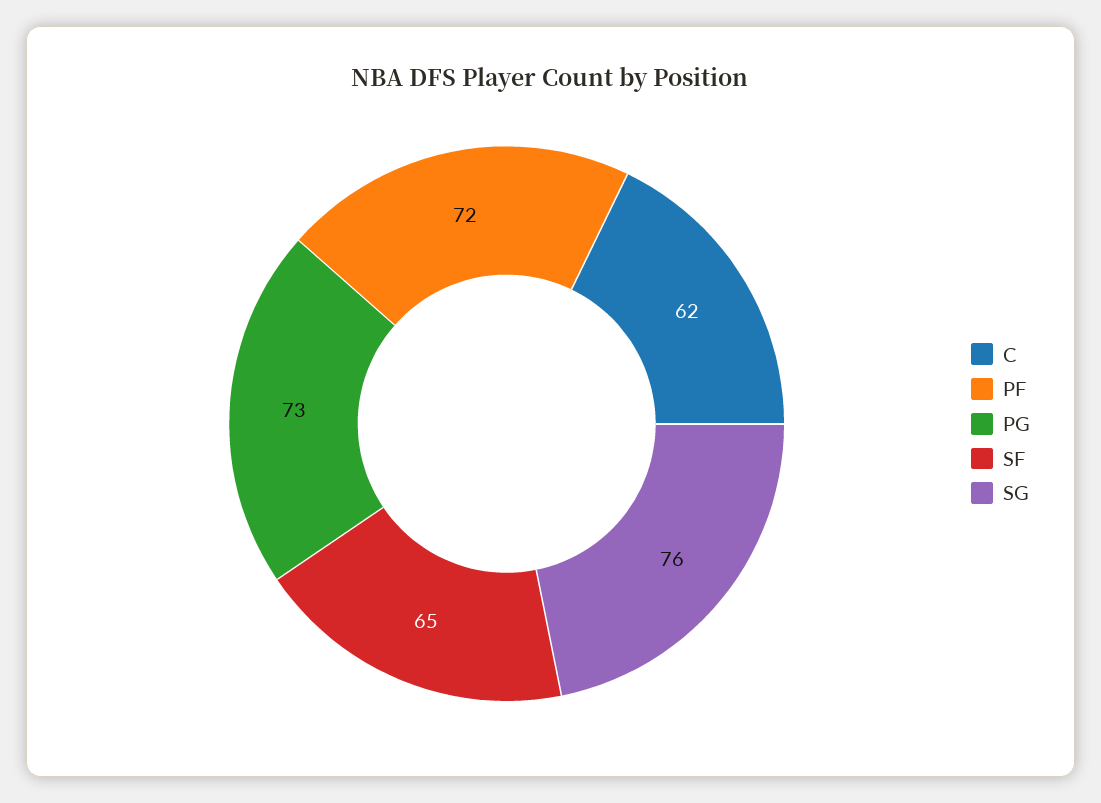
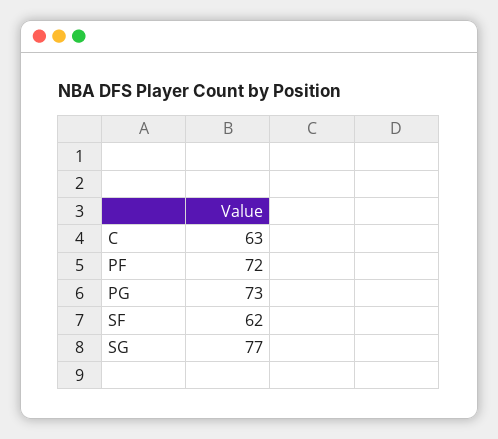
C: 62 -> 63
SF: 65 -> 62
SG: 76 -> 77

